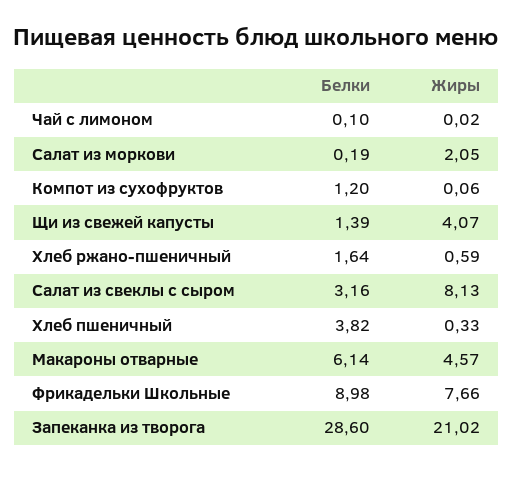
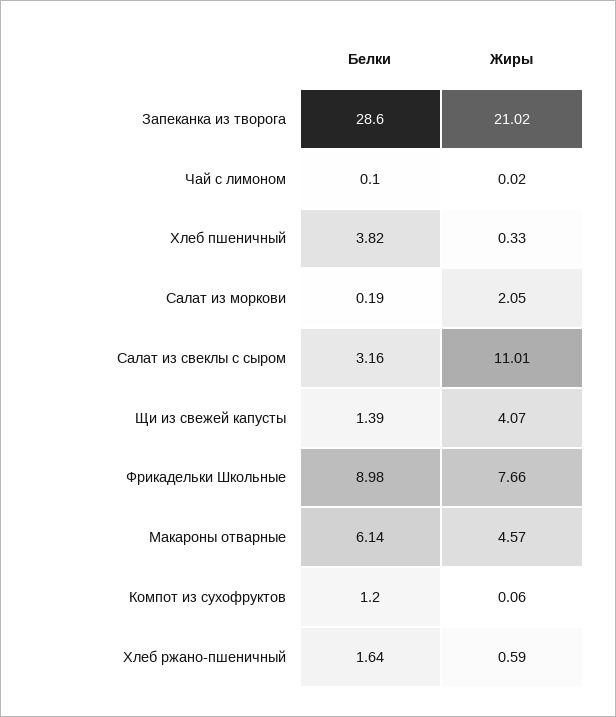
Жиры, Салат из свеклы с сыром: 8.13 -> 11.01

